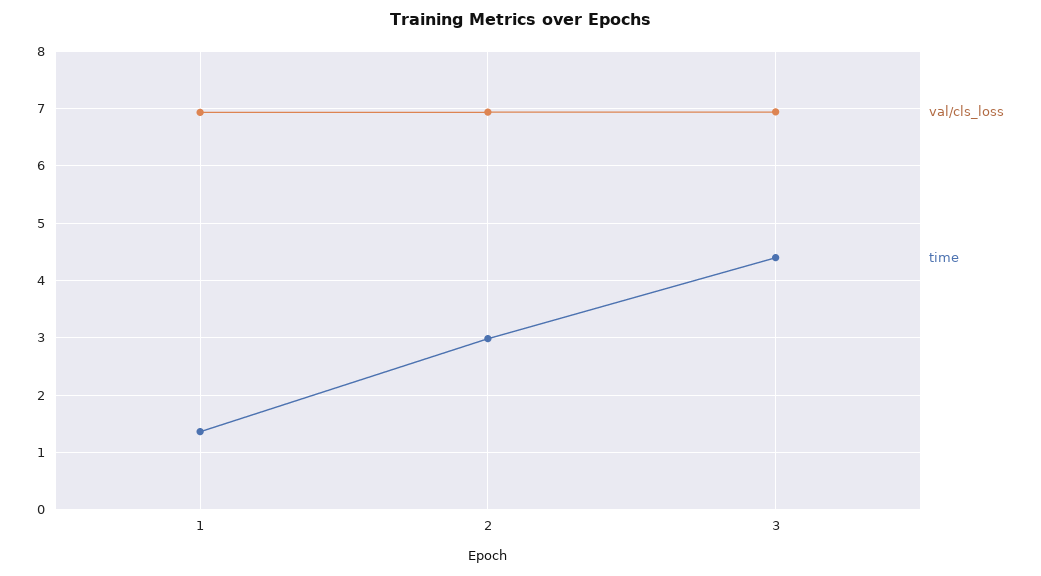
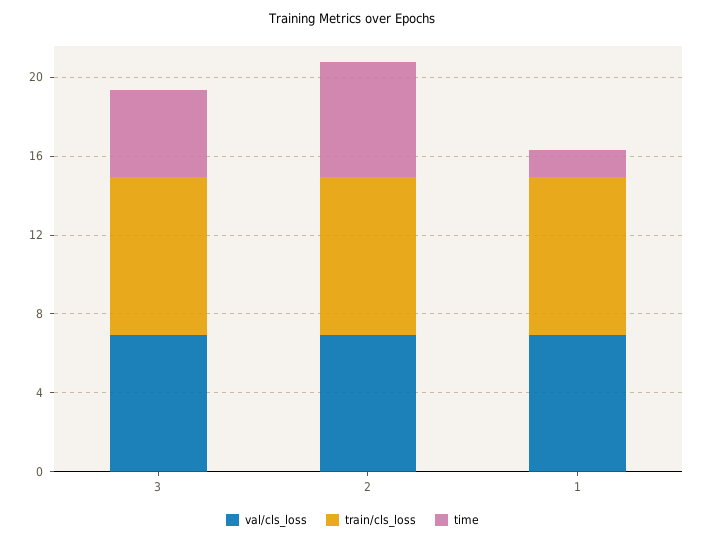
time, 2: 3 -> 6
train/cls_loss, 3: none -> 8
train/cls_loss, 2: none -> 8
train/cls_loss, 1: none -> 8

